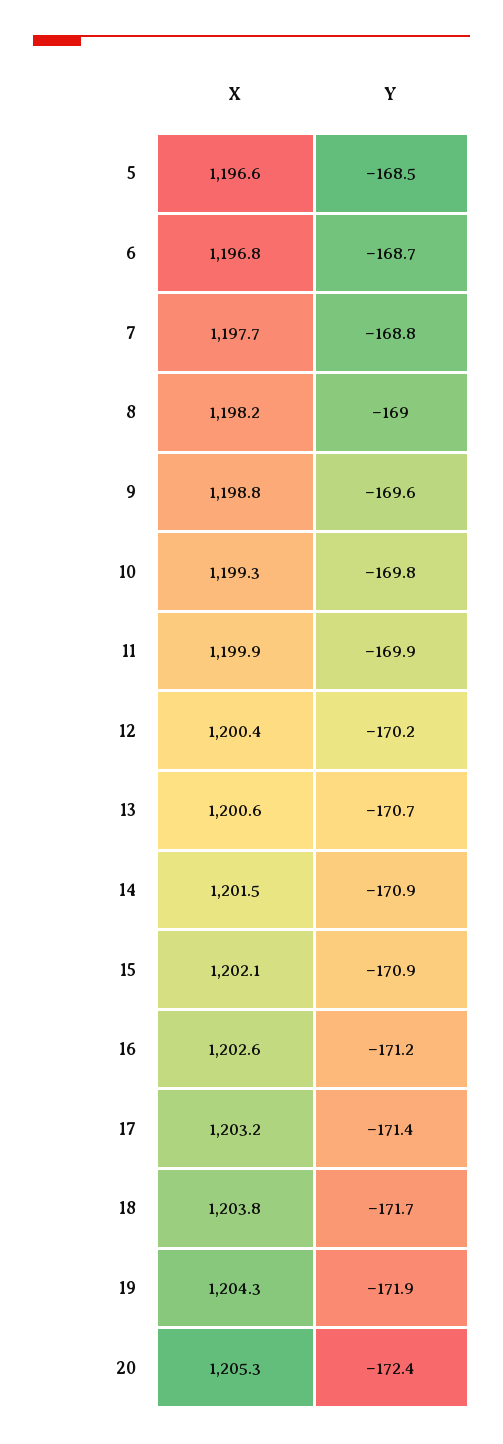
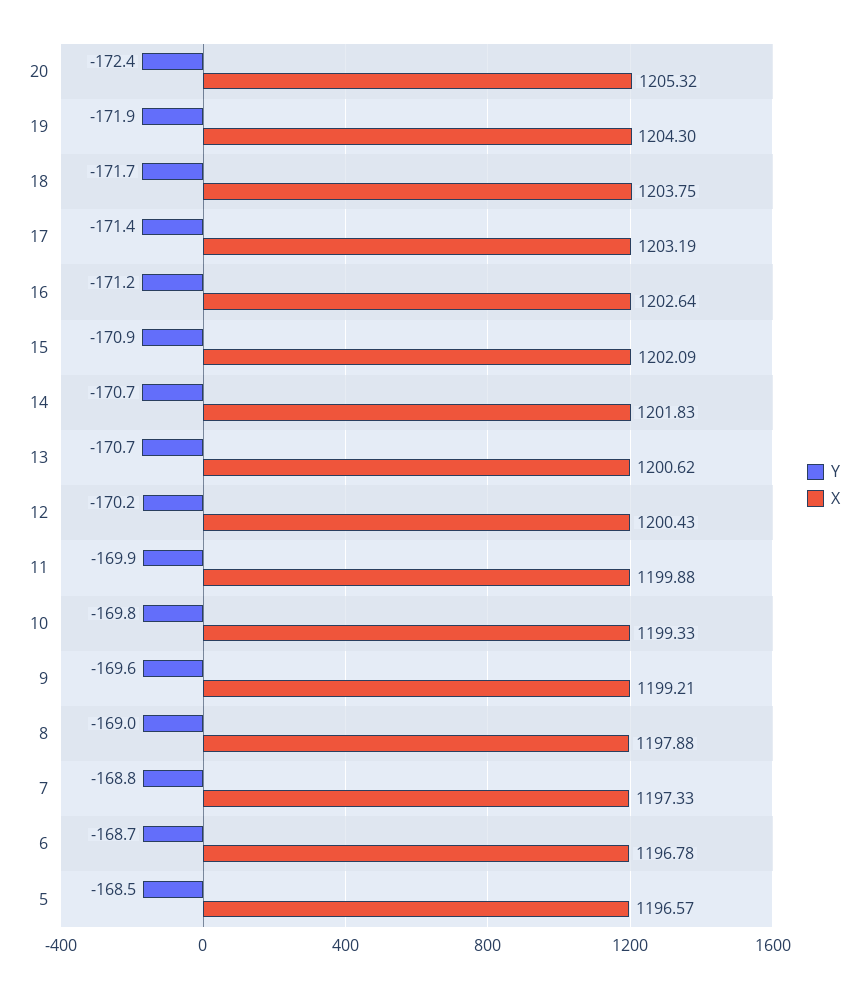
X, 7: 1197.7 -> 1197.33
X, 8: 1198.2 -> 1197.88
X, 9: 1198.8 -> 1199.21
X, 14: 1201.5 -> 1201.83
Y, 14: -170.9 -> -170.7

